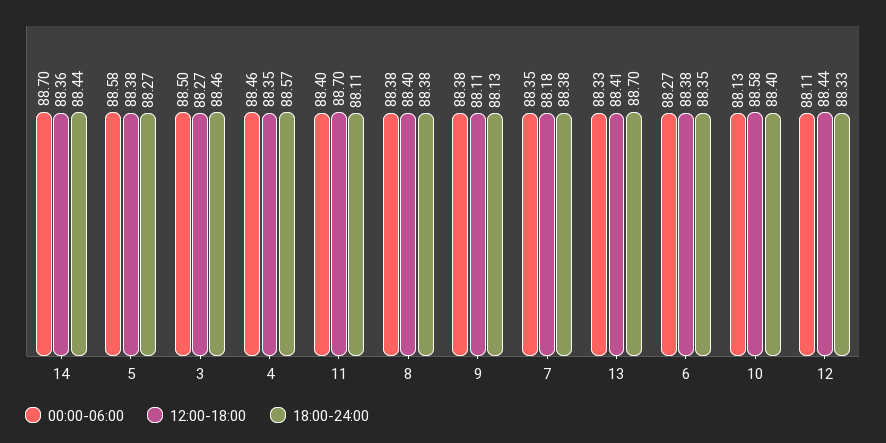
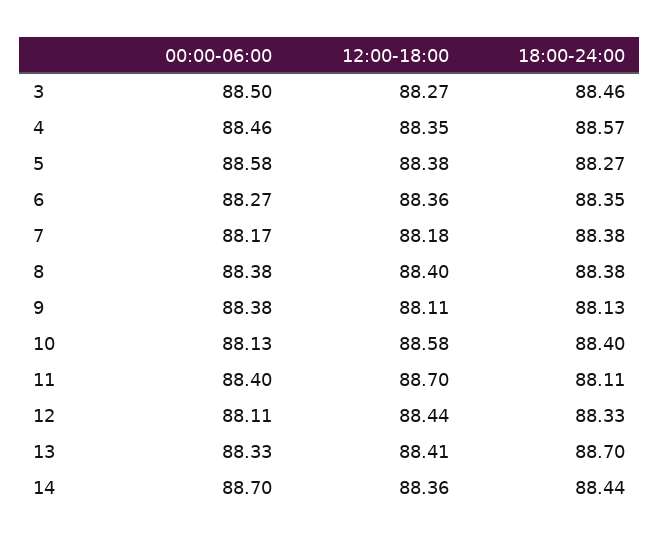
00:00-06:00, 7: 88.35 -> 88.17
12:00-18:00, 6: 88.38 -> 88.36

